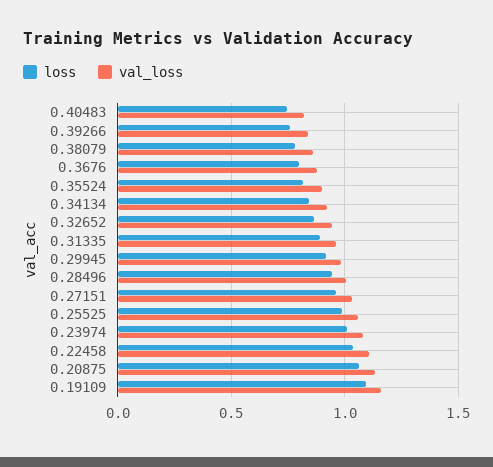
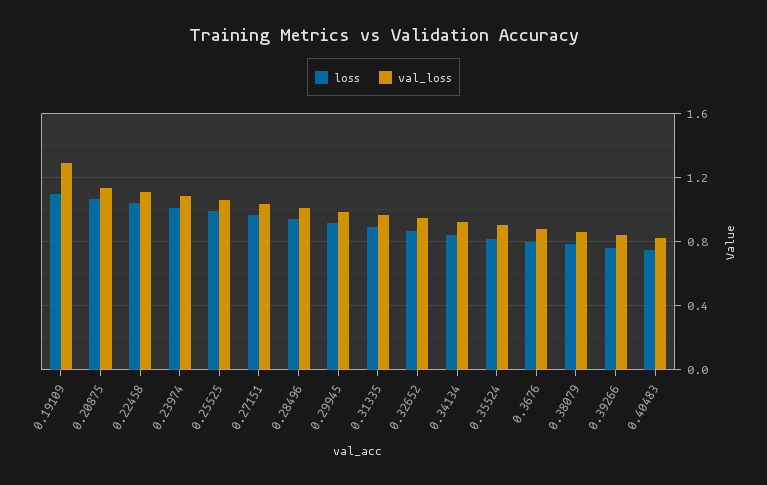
val_loss, 0.19109: 1.15 -> 1.3

